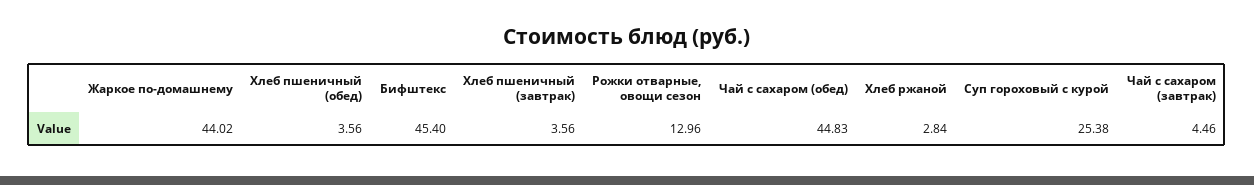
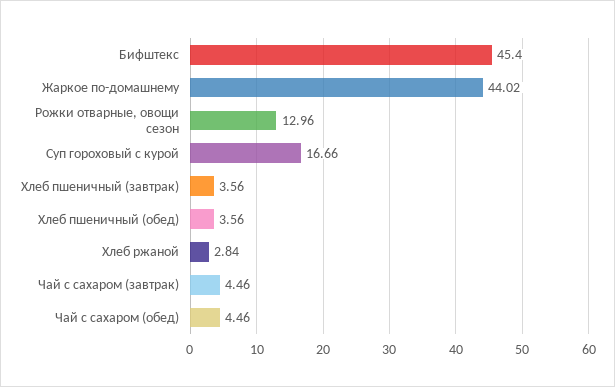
Чай с сахаром (обед): 44.83 -> 4.46
Суп гороховый с курой: 25.38 -> 16.66

